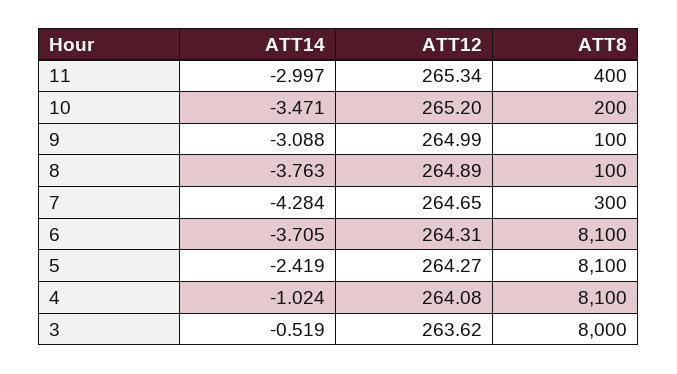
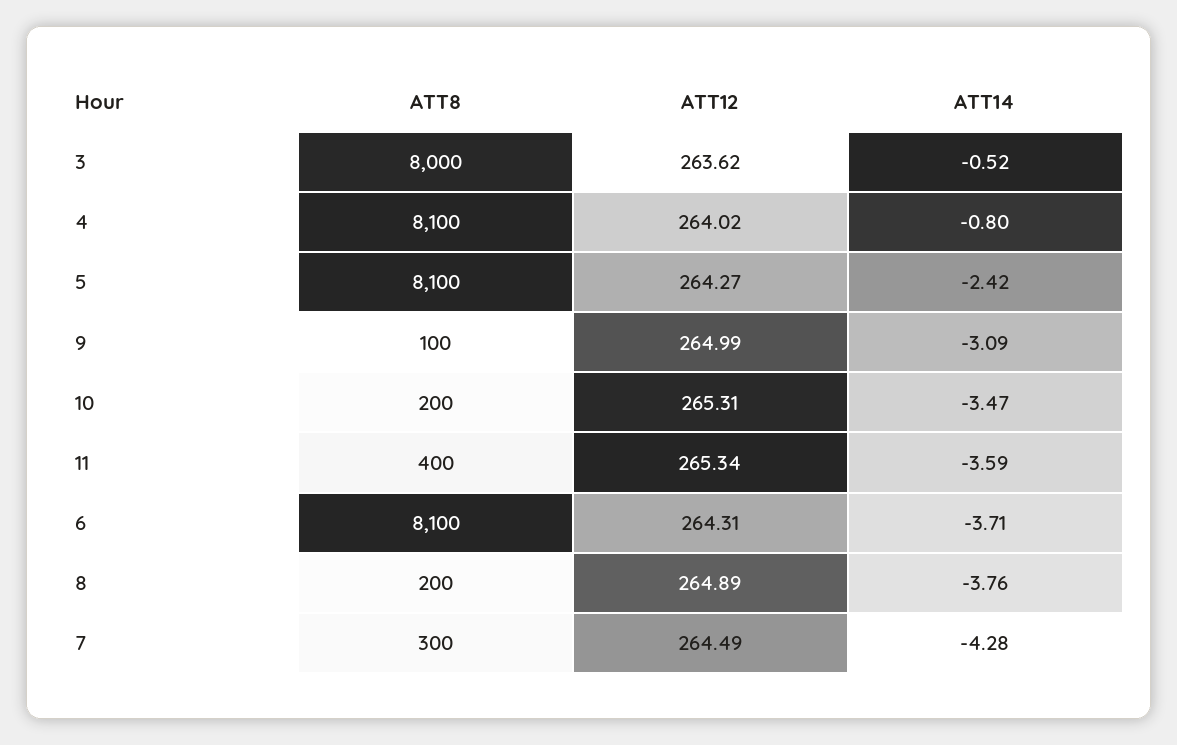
ATT14, 11: -2.997 -> -3.59
ATT12, 10: 265.2 -> 265.31
ATT8, 8: 100 -> 200
ATT12, 7: 264.65 -> 264.49
ATT14, 4: -1.024 -> -0.8
ATT12, 4: 264.08 -> 264.02

